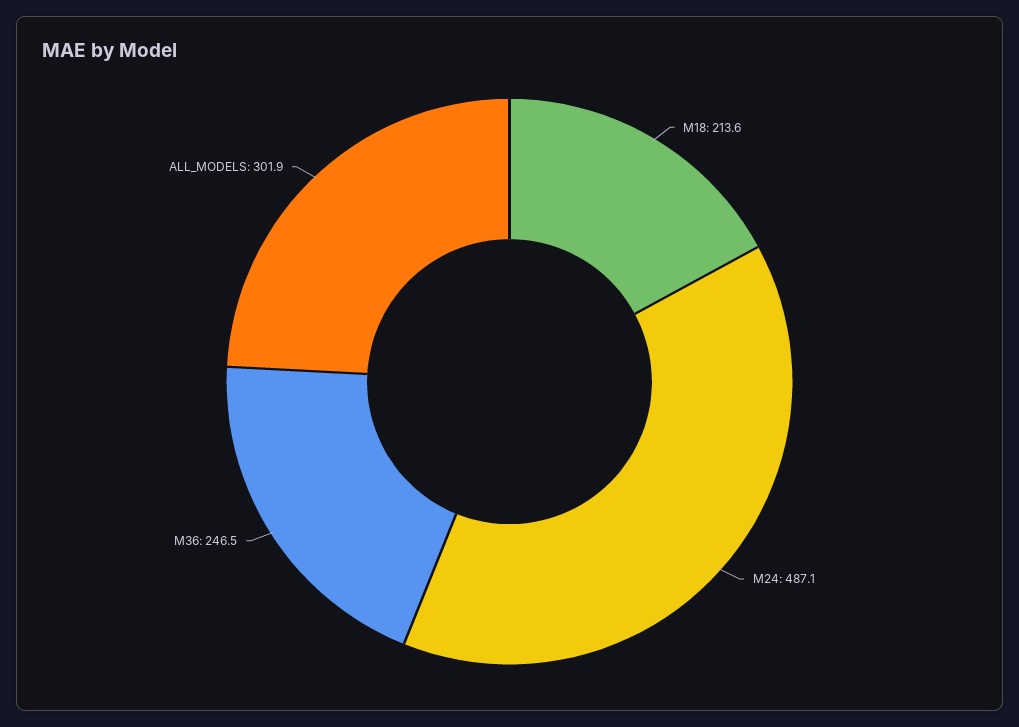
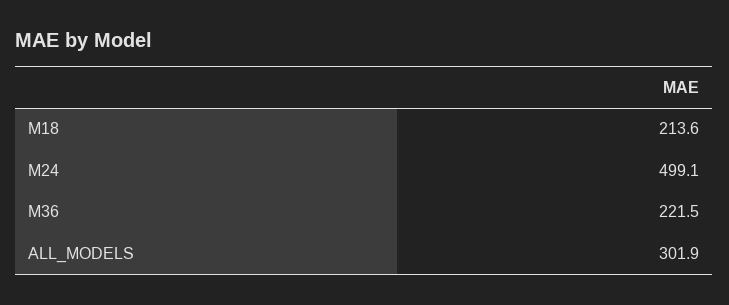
M24: 487.1 -> 499.1
M36: 246.5 -> 221.5

